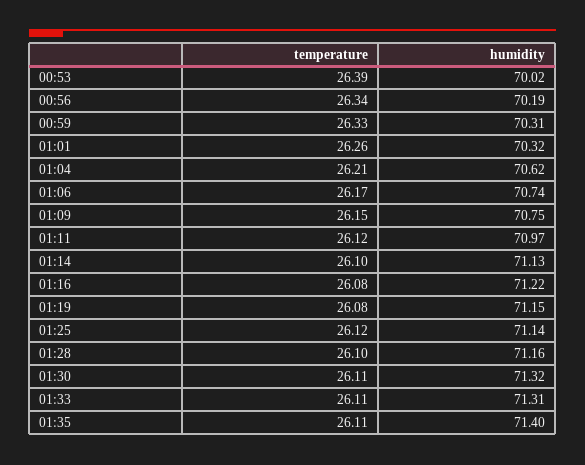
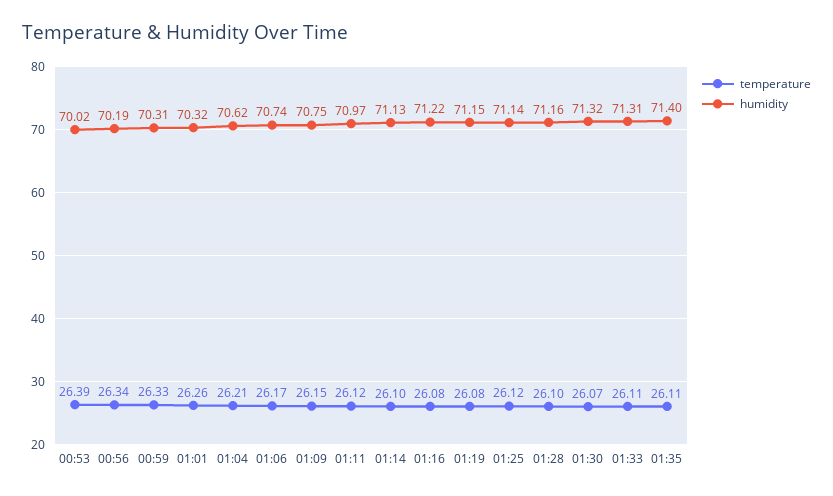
temperature, 01:30: 26.11 -> 26.07

